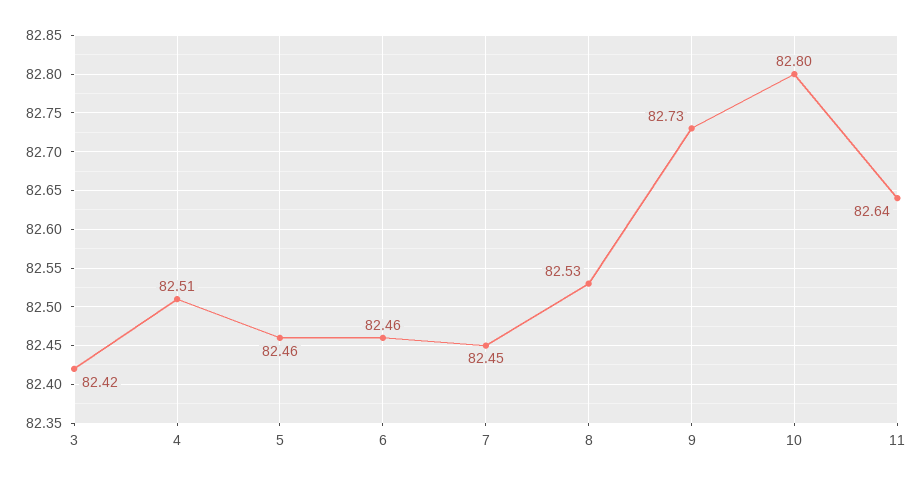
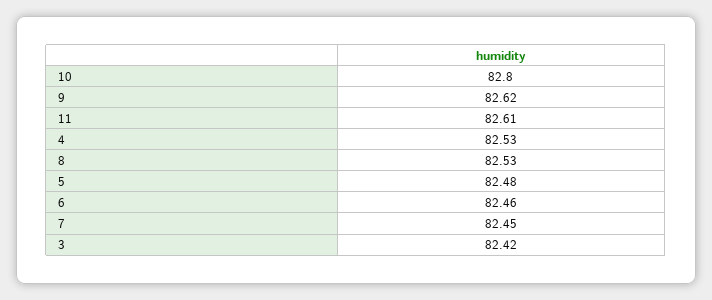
4: 82.51 -> 82.53
5: 82.46 -> 82.48
9: 82.73 -> 82.62
11: 82.64 -> 82.61

